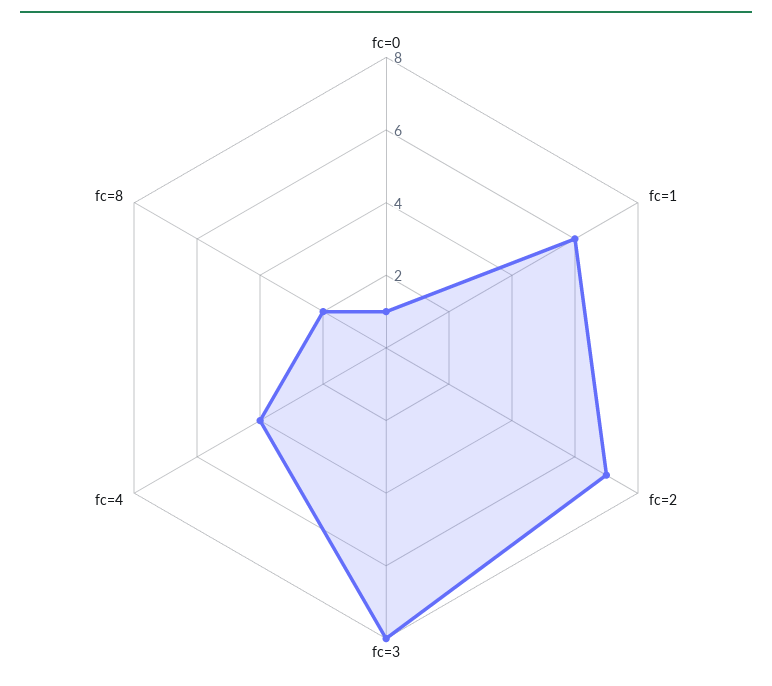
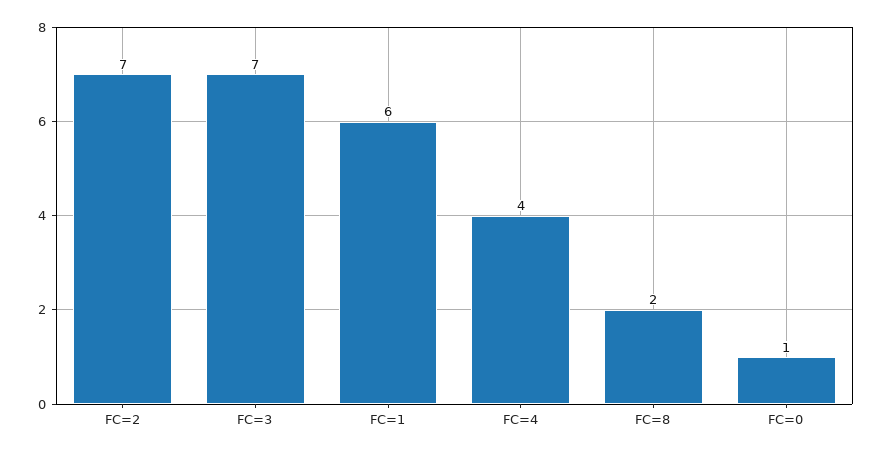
fc=3: 8 -> 7

